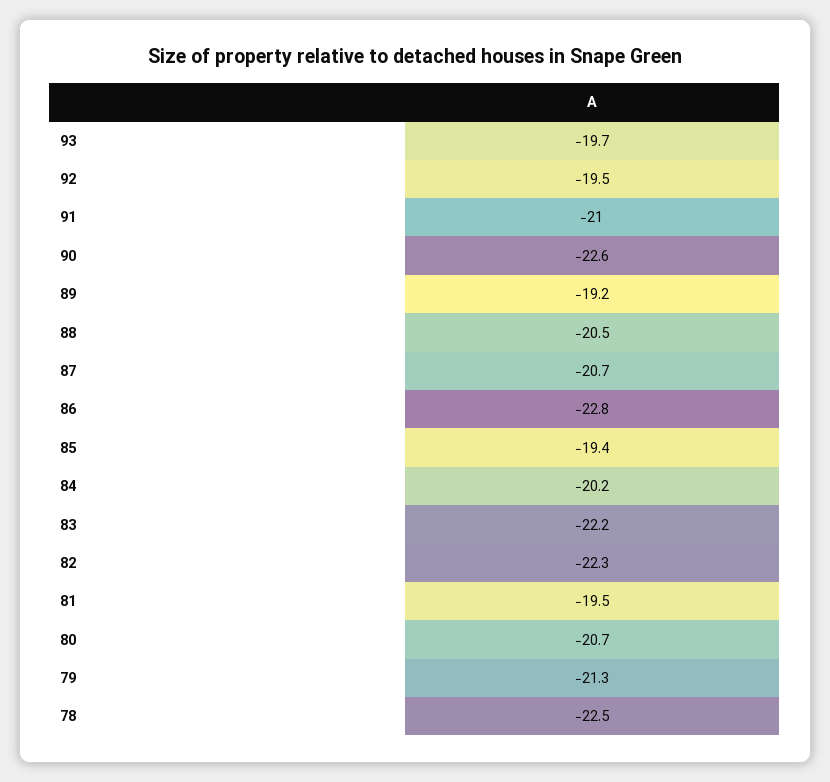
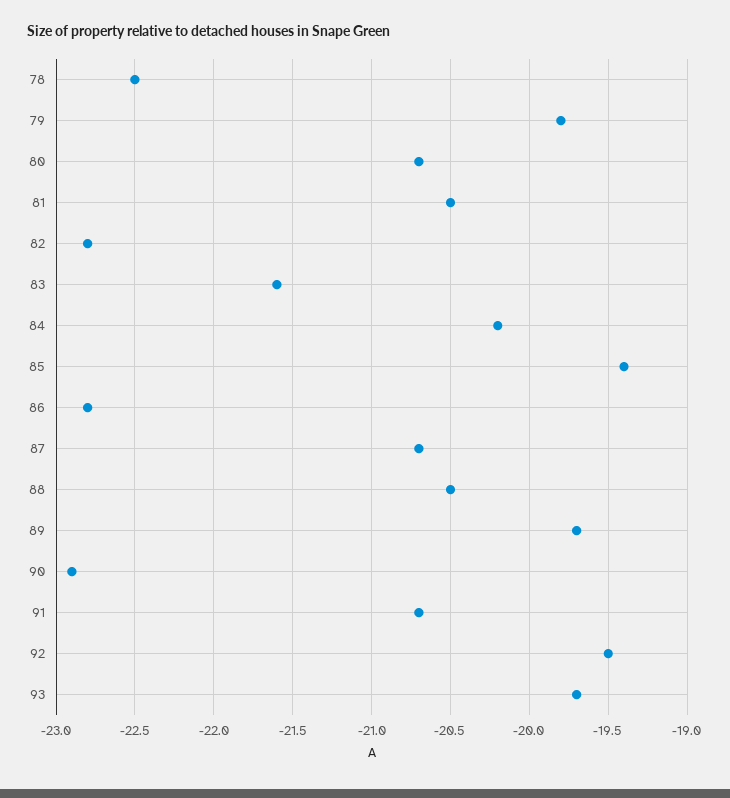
91: -21 -> -20.7
90: -22.6 -> -22.9
89: -19.2 -> -19.7
83: -22.2 -> -21.6
82: -22.3 -> -22.8
81: -19.5 -> -20.5
79: -21.3 -> -19.8

